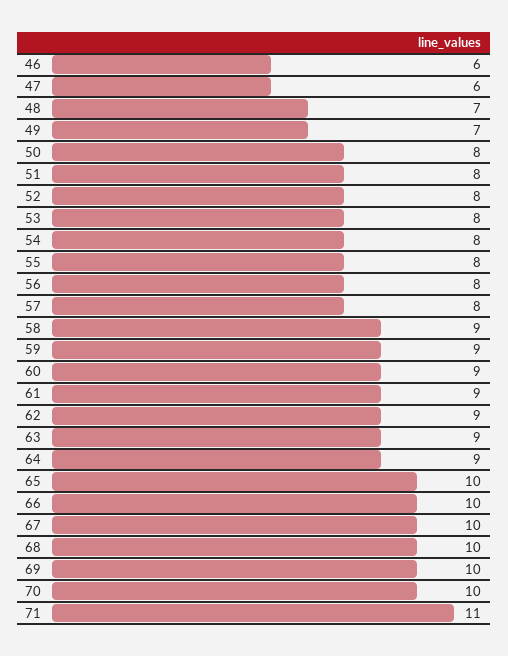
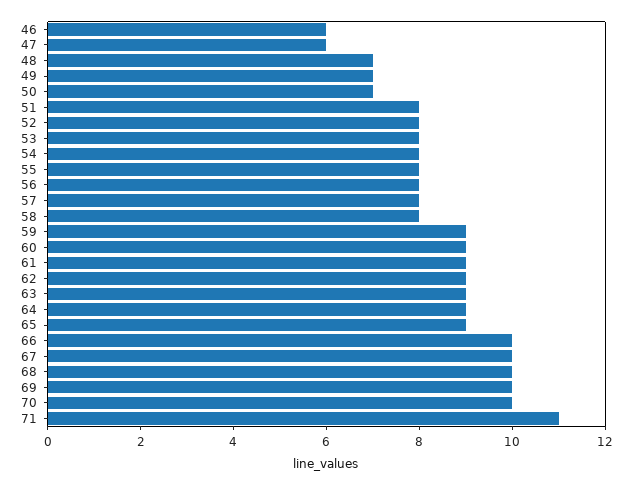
50: 8 -> 7
58: 9 -> 8
65: 10 -> 9

